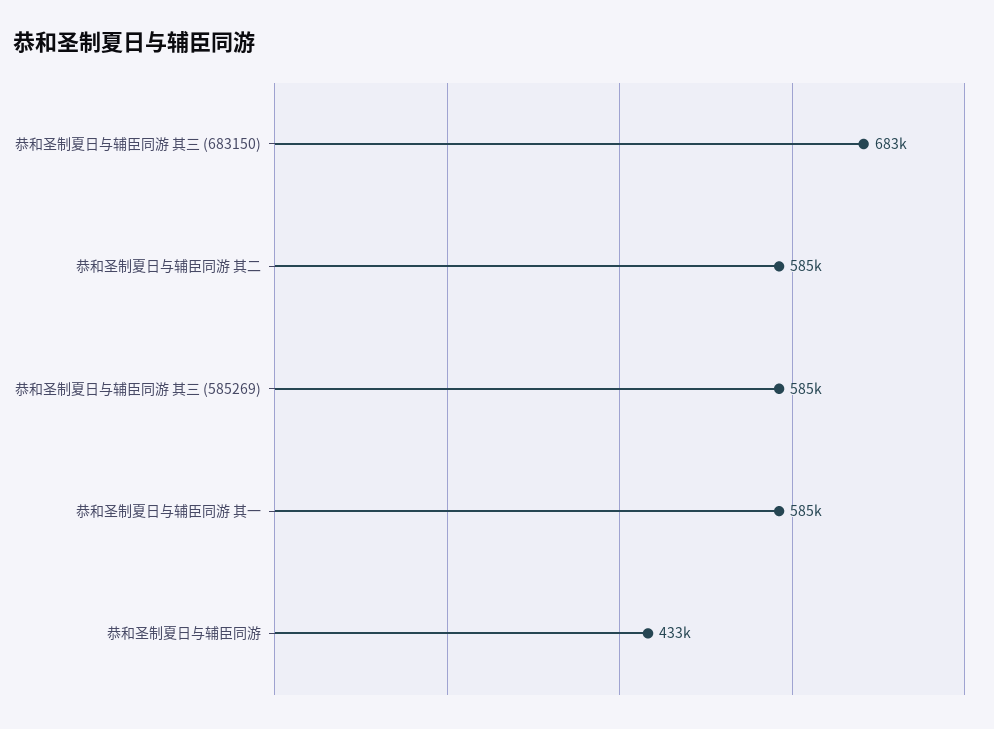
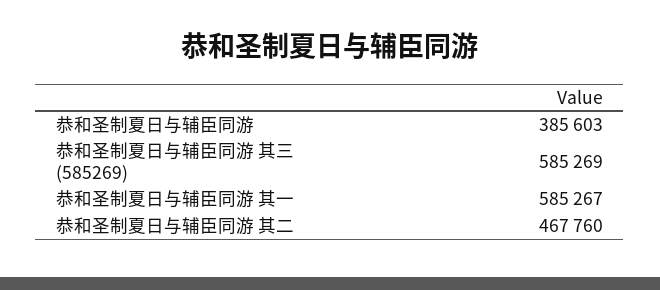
恭和圣制夏日与辅臣同游 其三 (683150): 683000 -> none
恭和圣制夏日与辅臣同游 其二: 585000 -> 467760
恭和圣制夏日与辅臣同游: 433000 -> 385603

